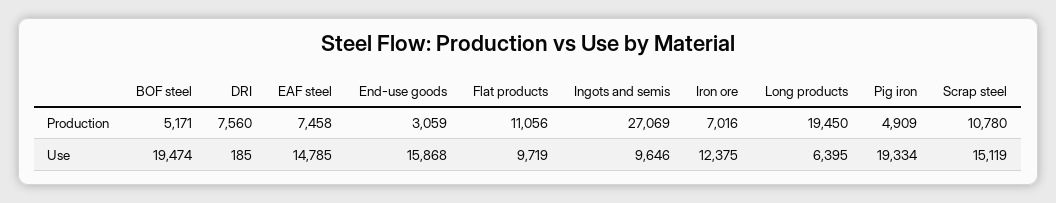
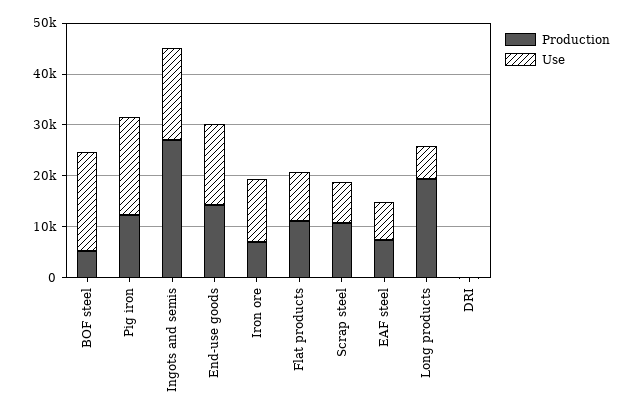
Production, DRI: 7560 -> 0
Production, End-use goods: 3059 -> 14000
Production, Pig iron: 4909 -> 12000
Use, EAF steel: 14785 -> 8000
Use, Ingots and semis: 9646 -> 18000
Use, Scrap steel: 15119 -> 8000

